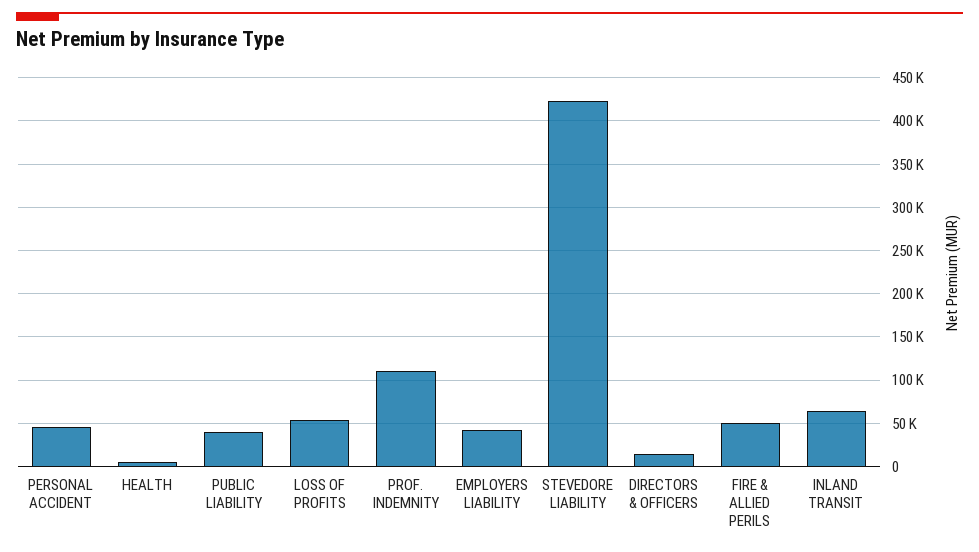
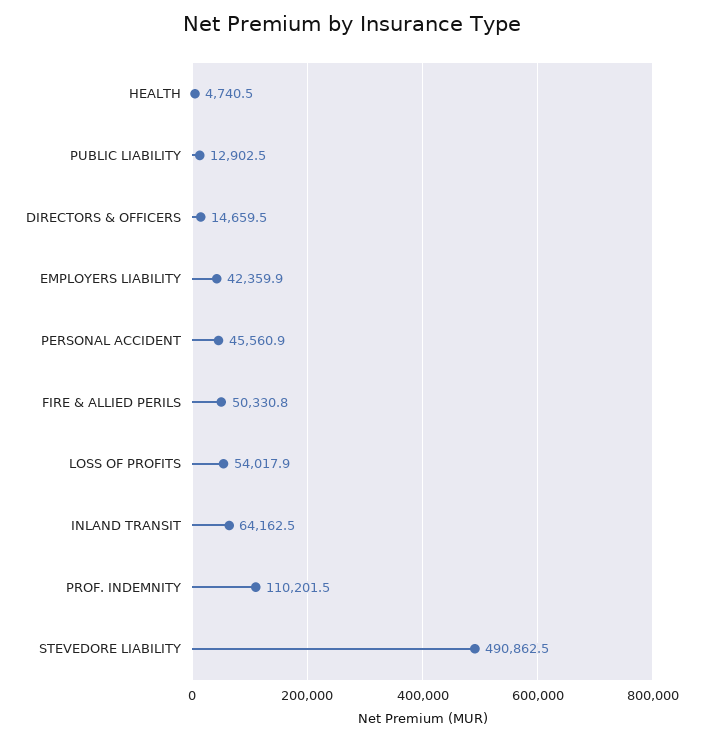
PUBLIC LIABILITY: 40000 -> 12902.5
STEVEDORE LIABILITY: 420000 -> 490862.5

